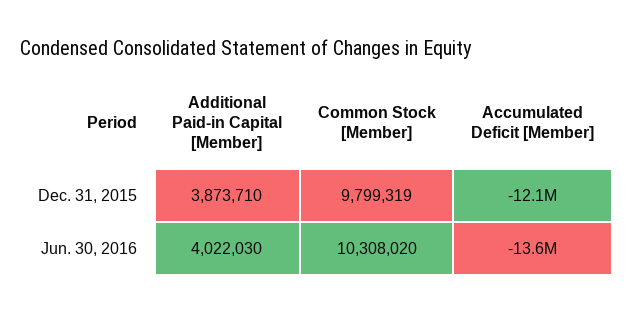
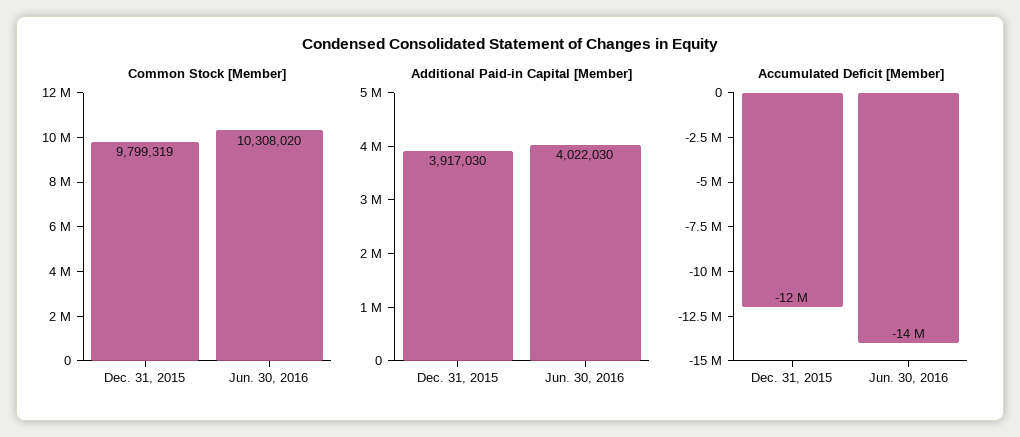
Additional Paid-in Capital [Member], Dec. 31, 2015: 3873710 -> 3917030

